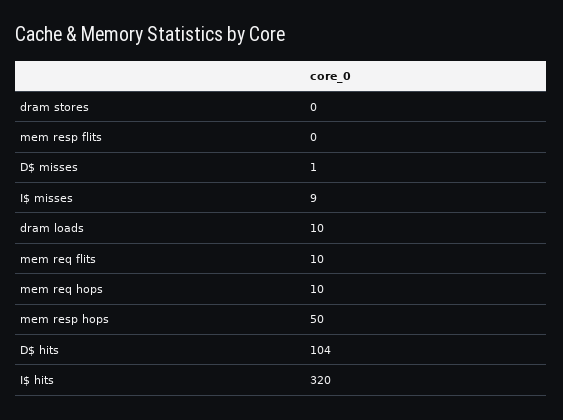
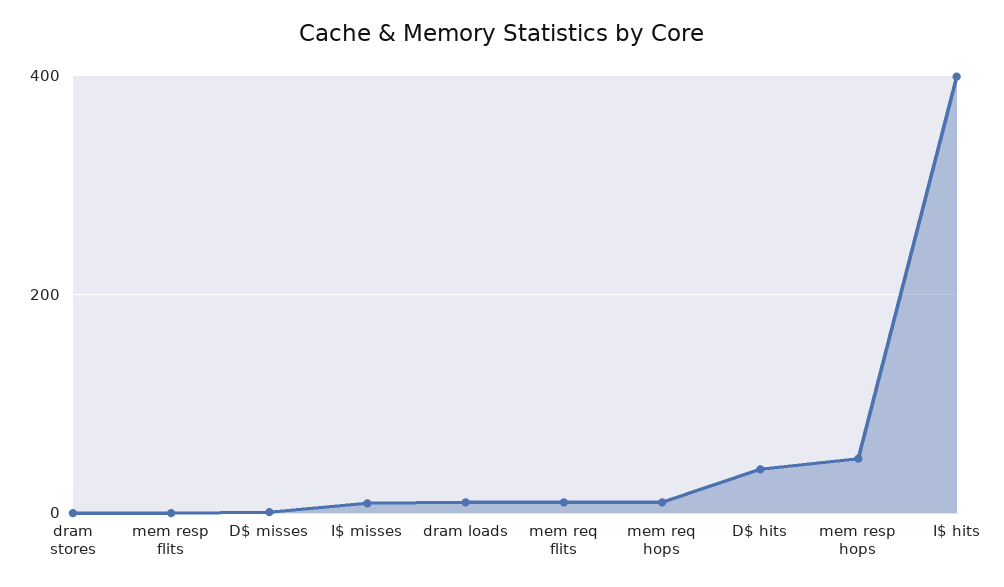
D$ hits: 104 -> 40
I$ hits: 320 -> 400

